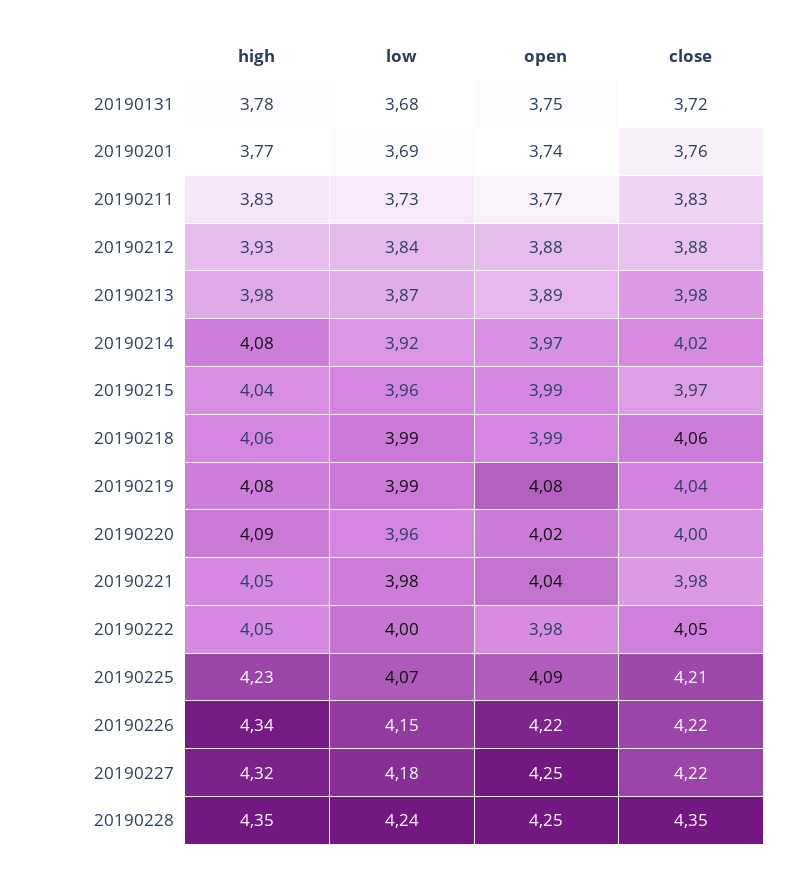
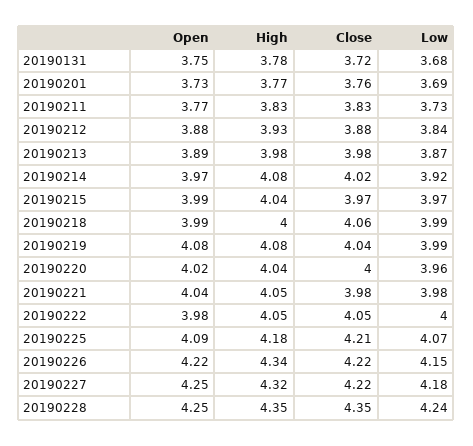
open, 20190201: 3.74 -> 3.73
low, 20190215: 3.96 -> 3.97
high, 20190218: 4.06 -> 4
high, 20190220: 4.09 -> 4.04
high, 20190225: 4.23 -> 4.18

